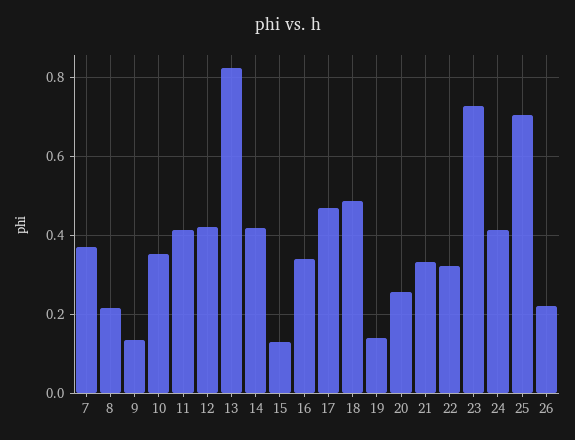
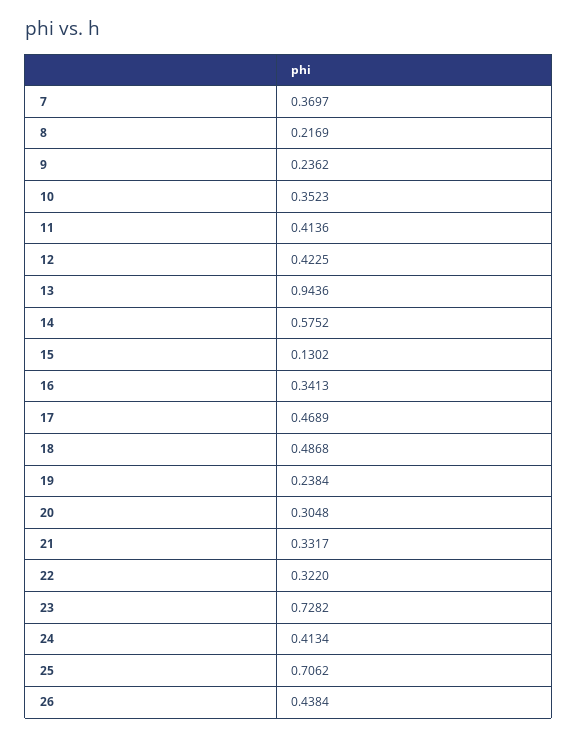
9: 0.14 -> 0.2362
13: 0.82 -> 0.9436
14: 0.42 -> 0.5752
19: 0.14 -> 0.2384
20: 0.26 -> 0.3048
26: 0.22 -> 0.4384

